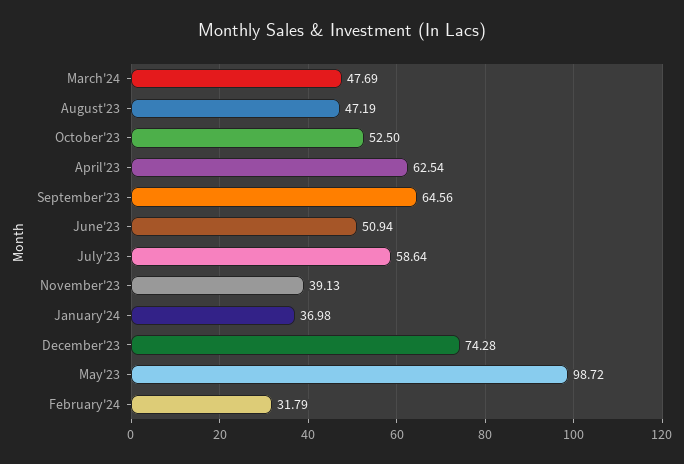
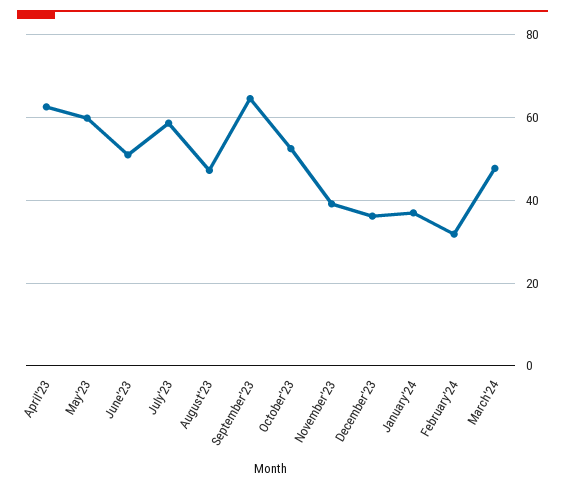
December'23: 74.28 -> 36
May'23: 98.72 -> 60

